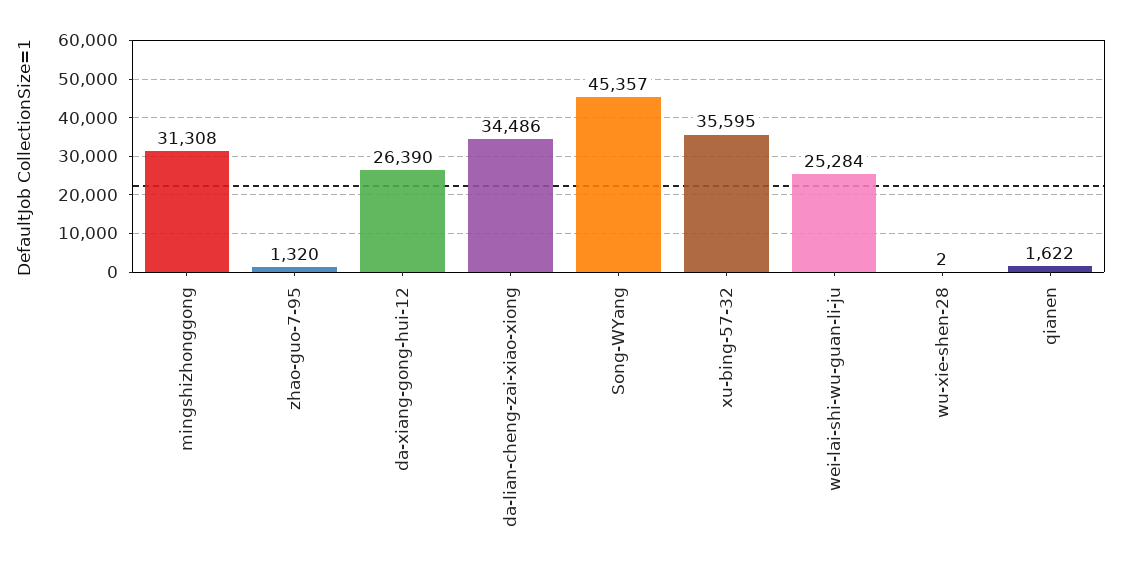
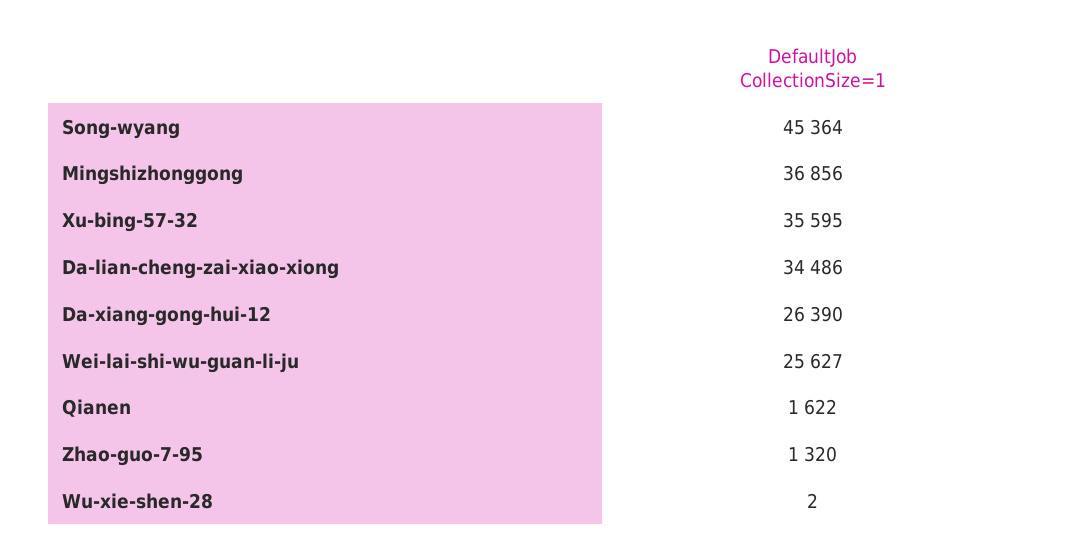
mingshizhonggong: 31308 -> 36856
Song-WYang: 45357 -> 45364
wei-lai-shi-wu-guan-li-ju: 25284 -> 25627

